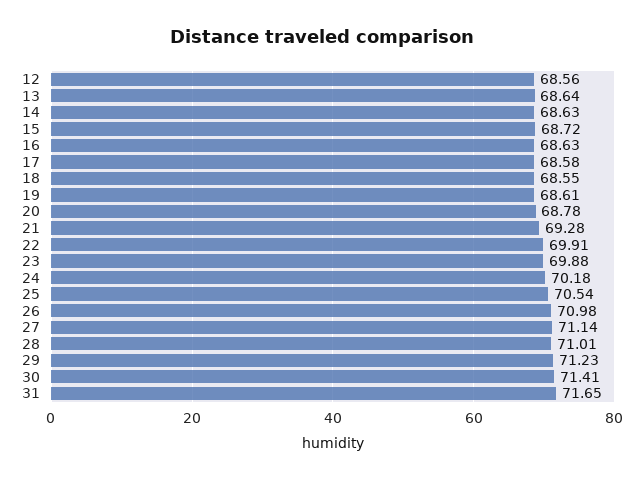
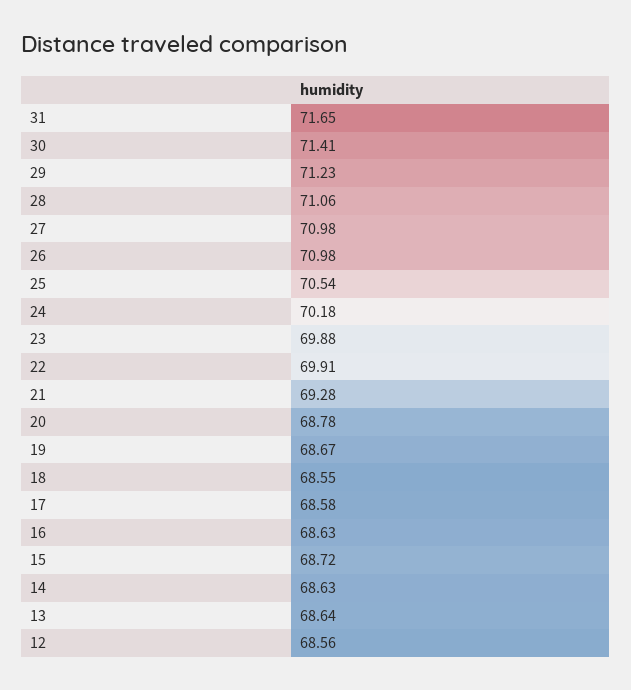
19: 68.61 -> 68.67
27: 71.14 -> 70.98
28: 71.01 -> 71.06

